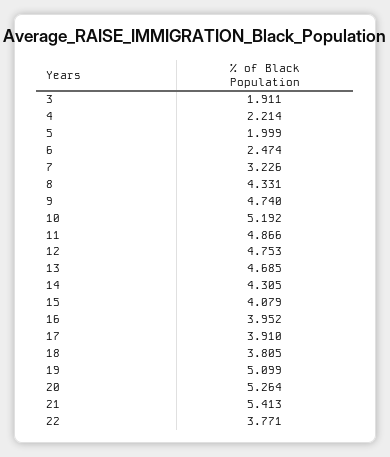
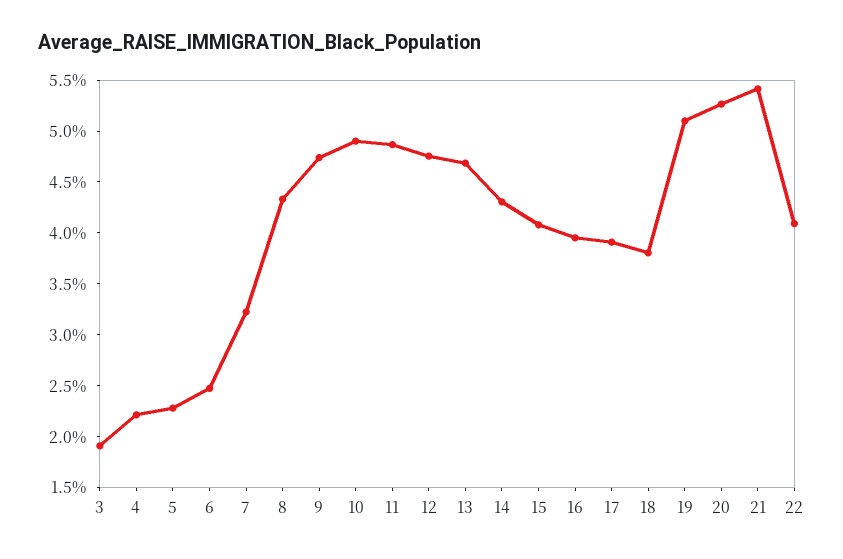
5: 1.999 -> 2.3
10: 5.192 -> 4.9
22: 3.771 -> 4.1

